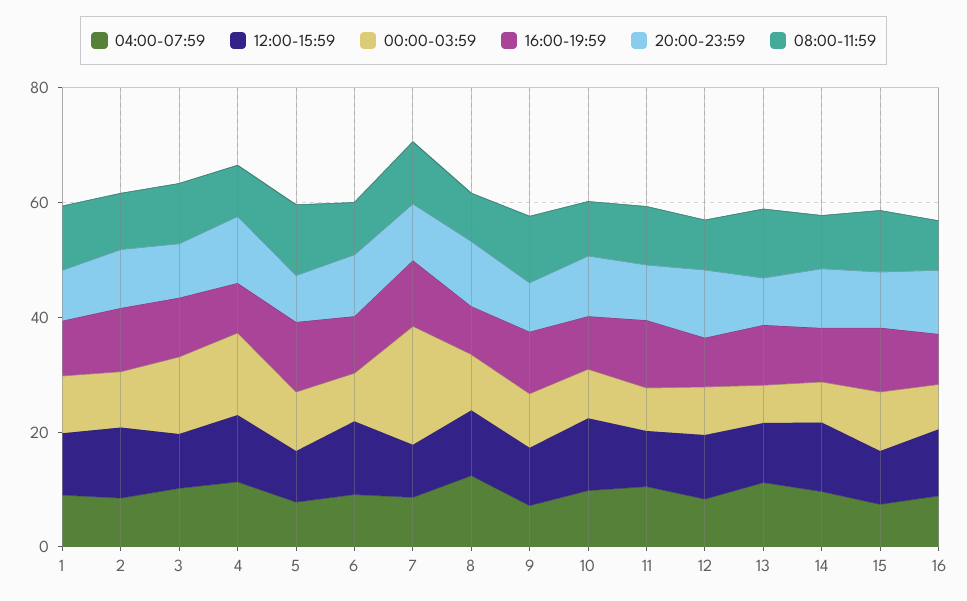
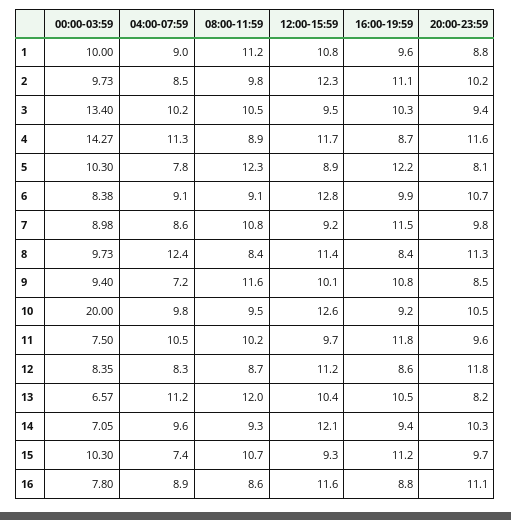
00:00-03:59, 7: 20 -> 8.98
00:00-03:59, 10: 10 -> 20

